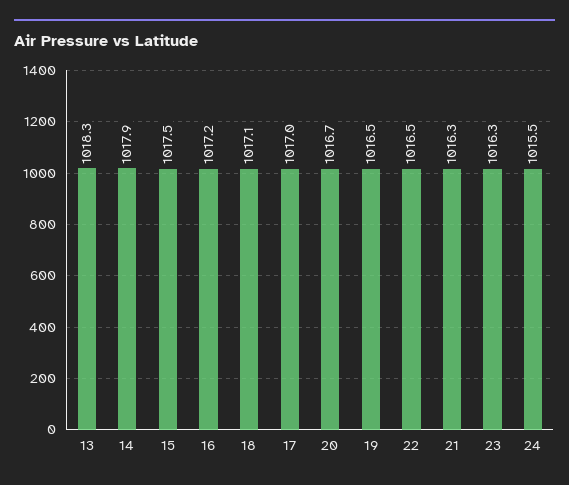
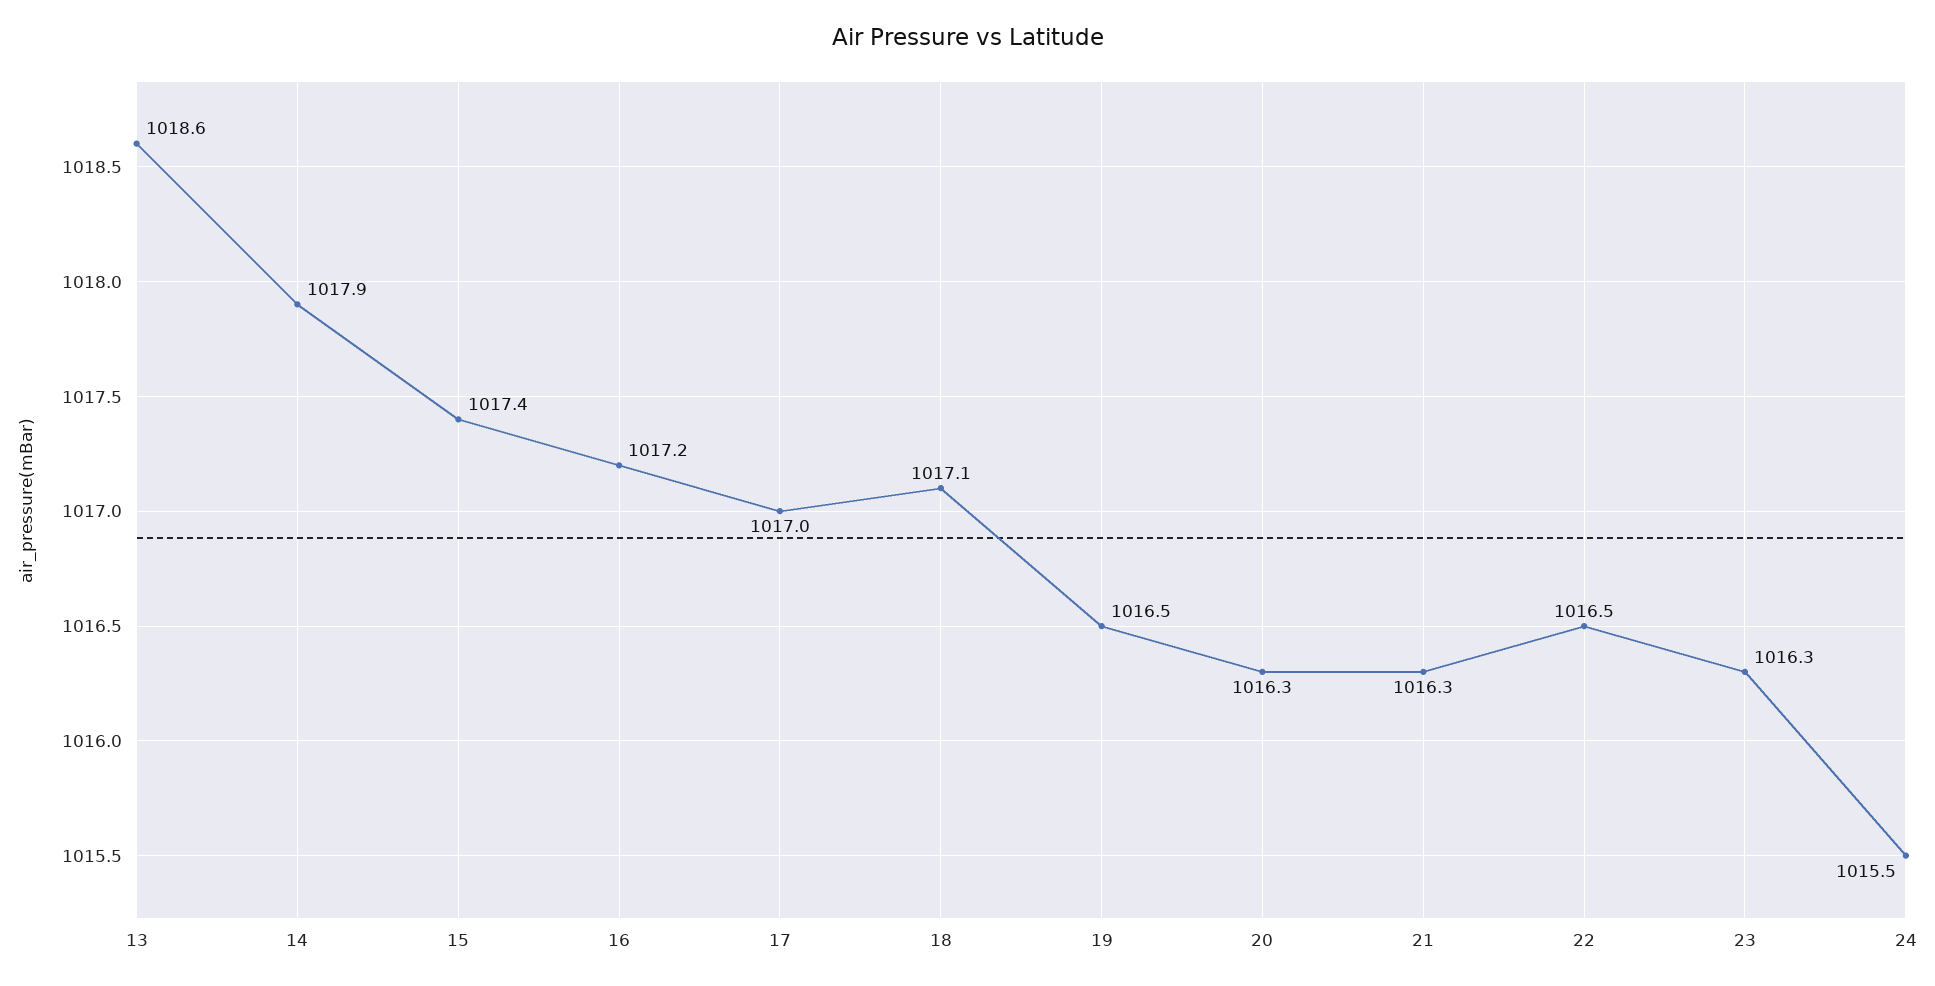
13: 1018.3 -> 1018.6
15: 1017.5 -> 1017.4
20: 1016.7 -> 1016.3

